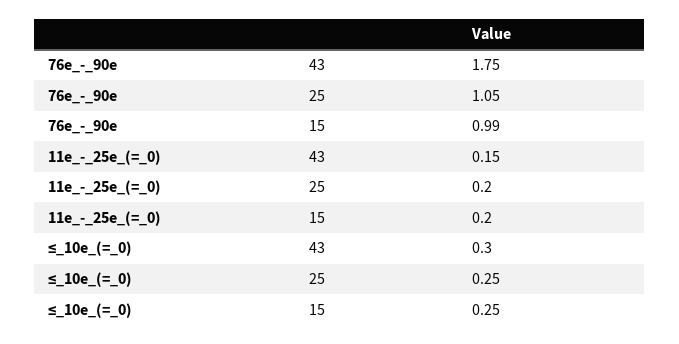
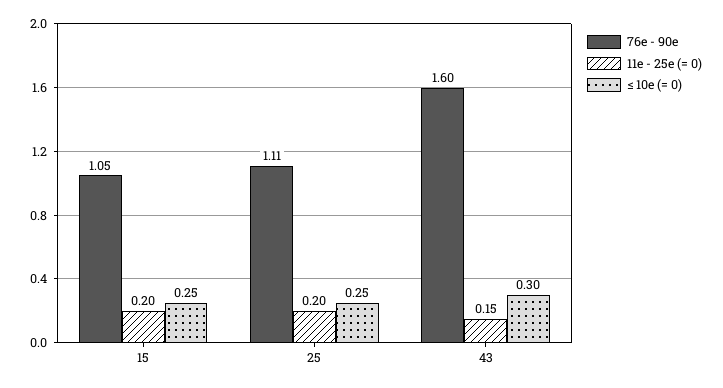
76e_-_90e, 43: 1.75 -> 1.6
76e_-_90e, 25: 1.05 -> 1.11
76e_-_90e, 15: 0.99 -> 1.05

